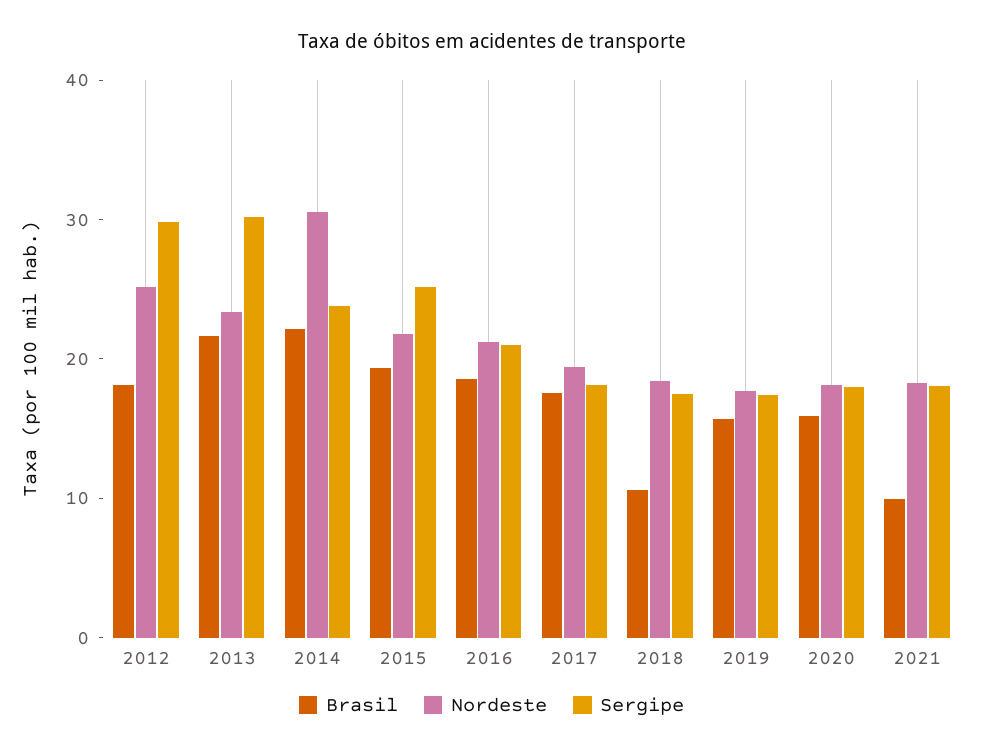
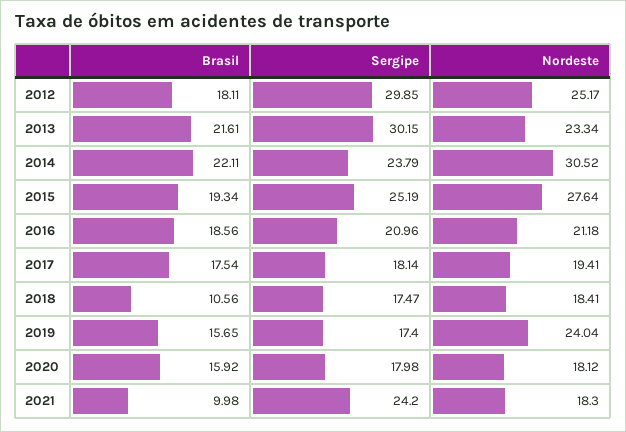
Nordeste, 2015: 22 -> 27.64
Nordeste, 2019: 18 -> 24.04
Sergipe, 2021: 18 -> 24.2

